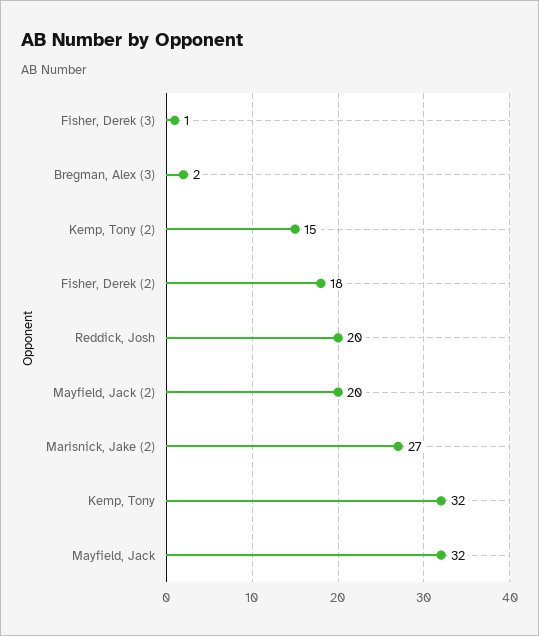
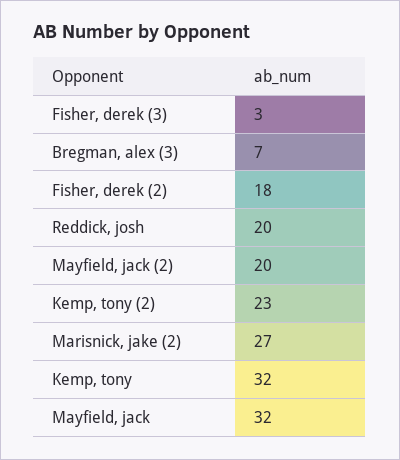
Fisher, Derek (3): 1 -> 3
Bregman, Alex (3): 2 -> 7
Kemp, Tony (2): 15 -> 23

